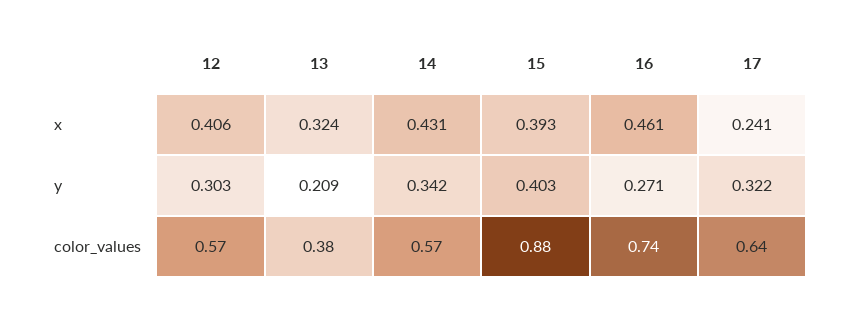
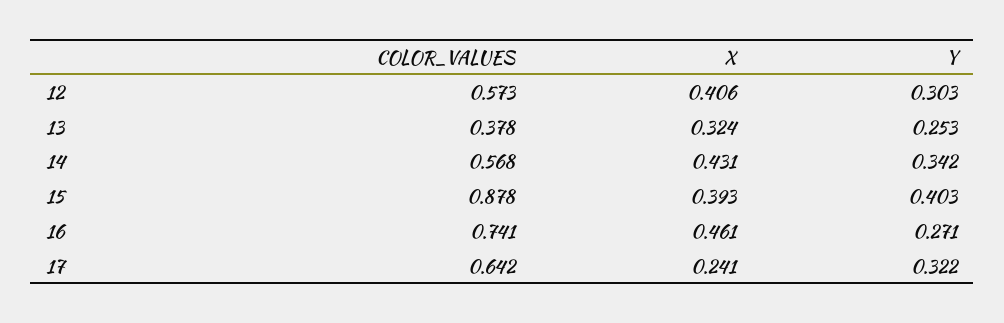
13, y: 0.209 -> 0.253

